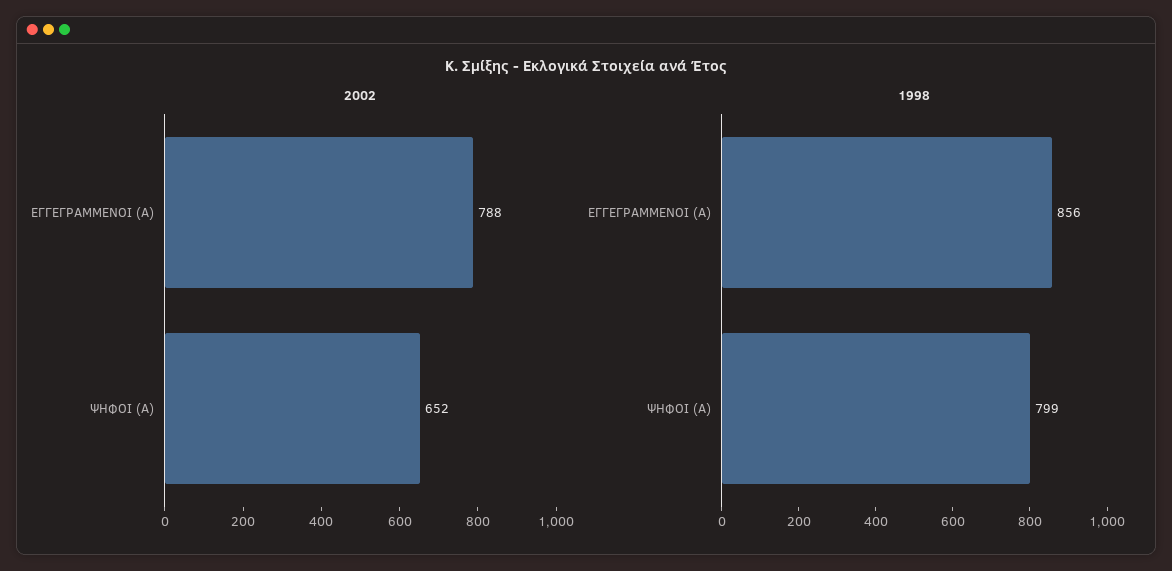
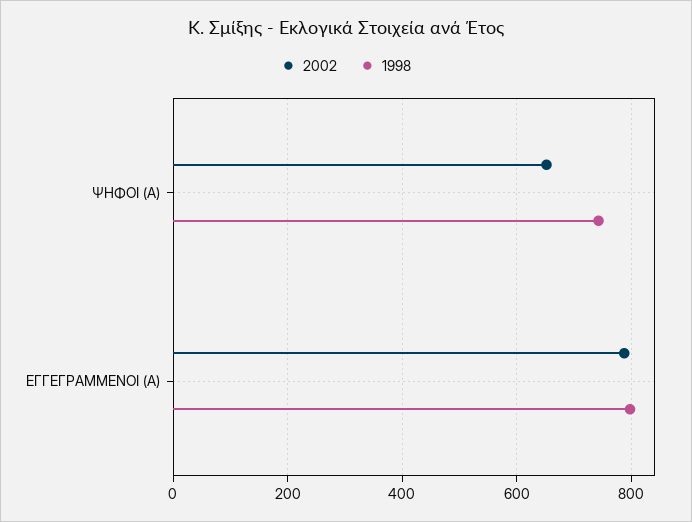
1998, ΕΓΓΕΓΡΑΜΜΕΝΟΙ (Α): 856 -> 800
1998, ΨΗΦΟΙ (Α): 799 -> 740

